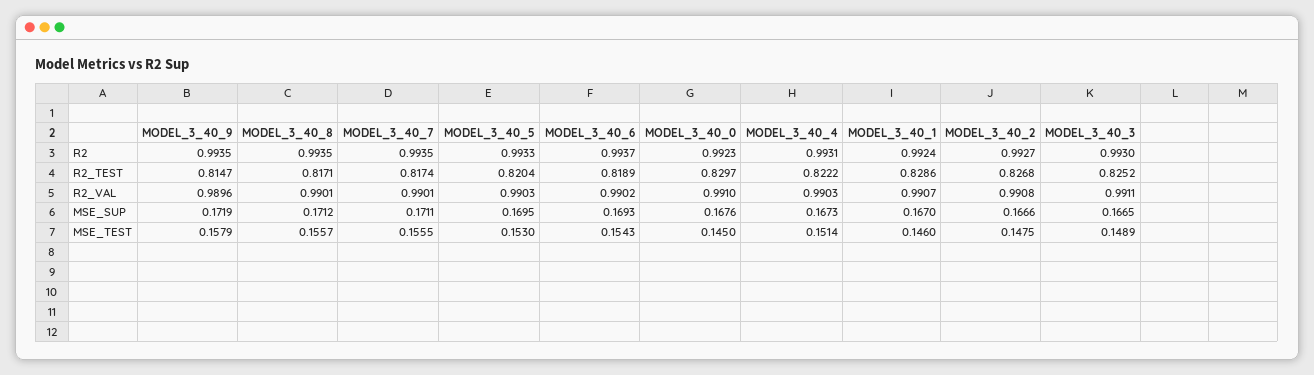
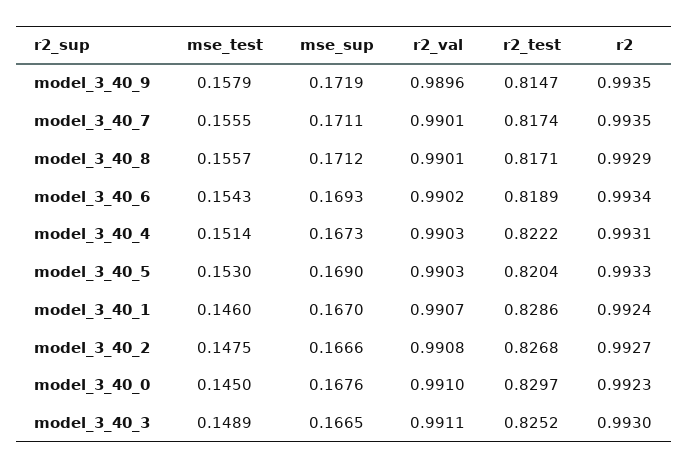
MODEL_3_40_8, R2: 0.9935 -> 0.9929
MODEL_3_40_6, R2: 0.9937 -> 0.9934
MODEL_3_40_5, MSE_SUP: 0.1695 -> 0.169

